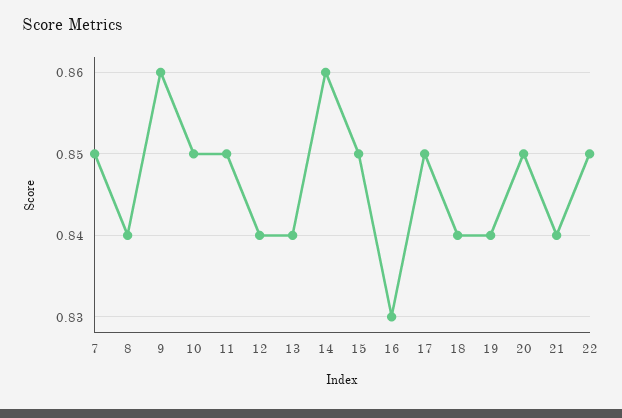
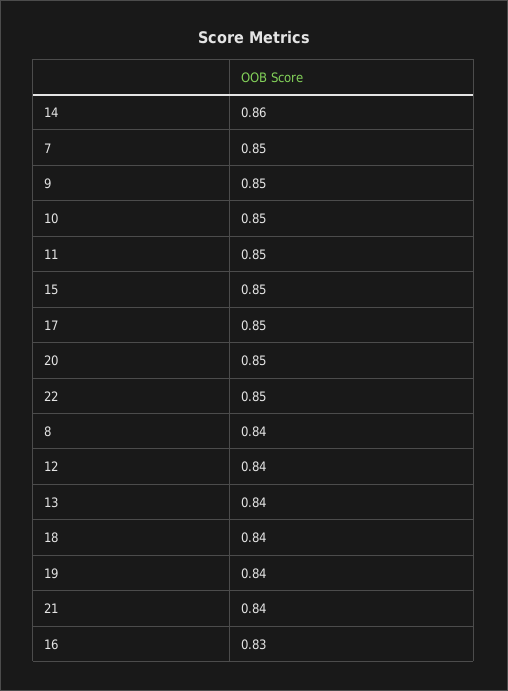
9: 0.86 -> 0.85

